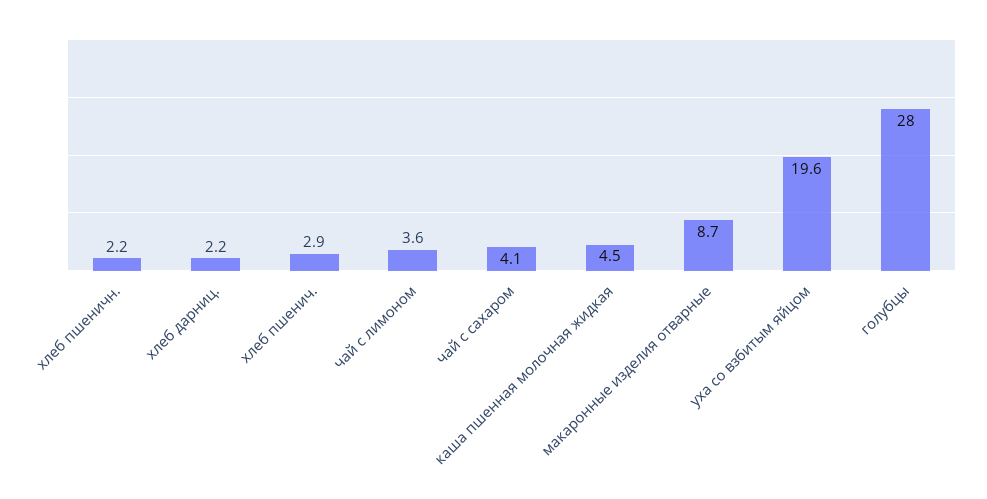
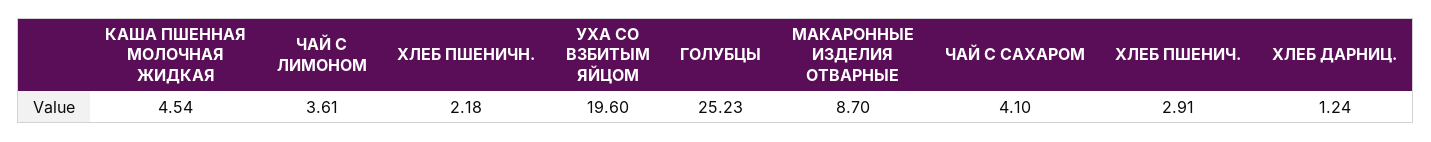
хлеб дарниц.: 2.2 -> 1.24
голубцы: 28 -> 25.23

